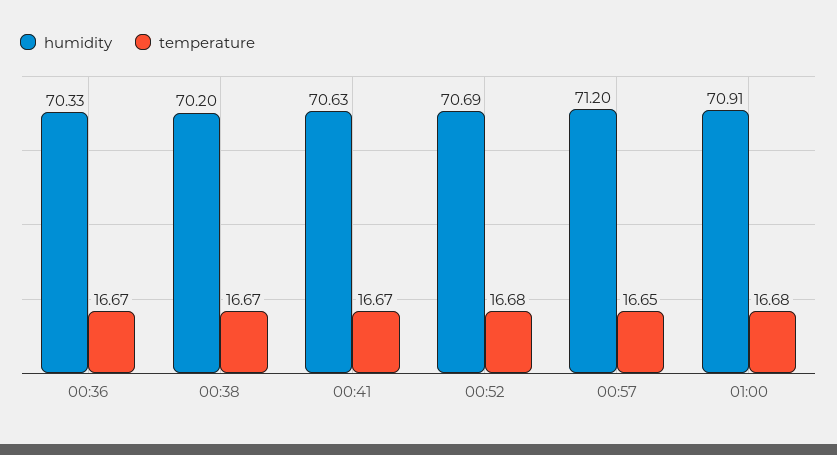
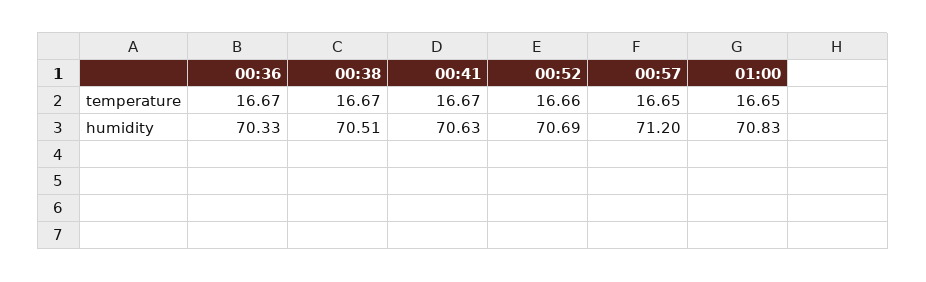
humidity, 00:38: 70.2 -> 70.51
temperature, 00:52: 16.68 -> 16.66
humidity, 01:00: 70.91 -> 70.83
temperature, 01:00: 16.68 -> 16.65

